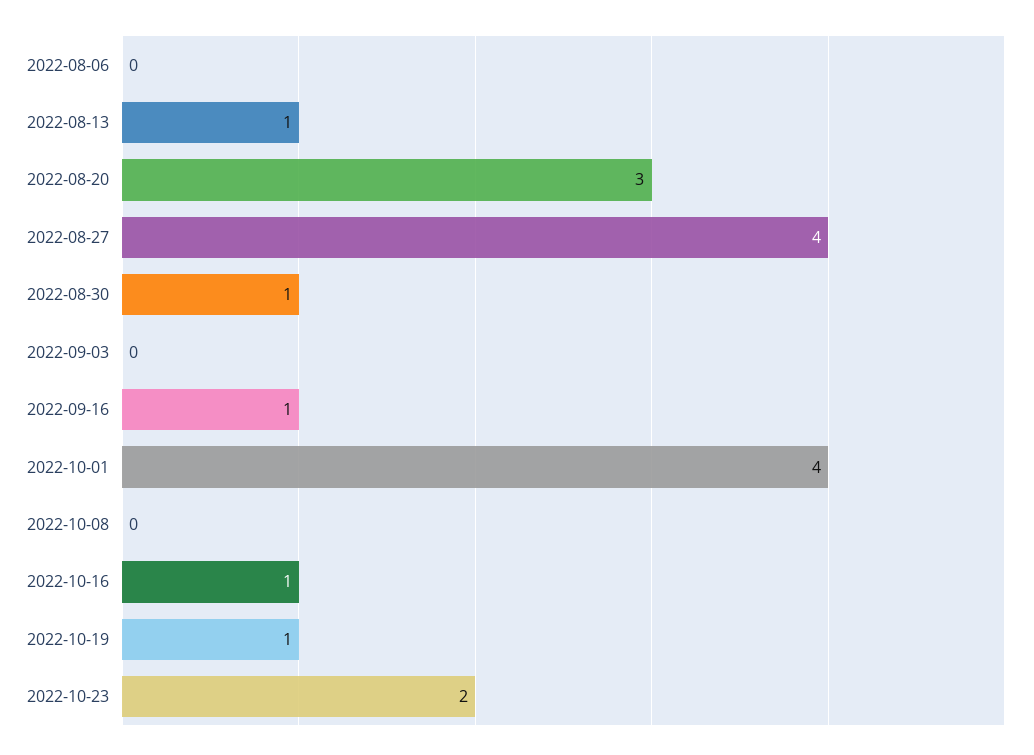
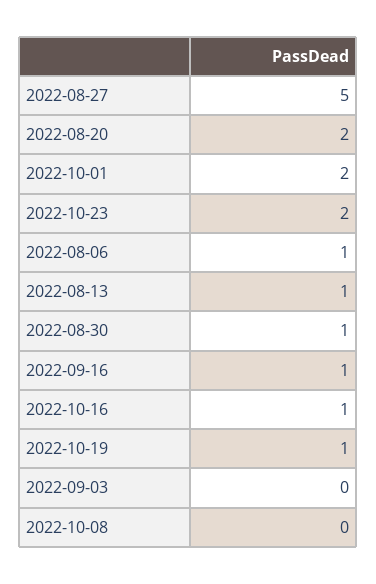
2022-08-06: 0 -> 1
2022-08-20: 3 -> 2
2022-08-27: 4 -> 5
2022-10-01: 4 -> 2

